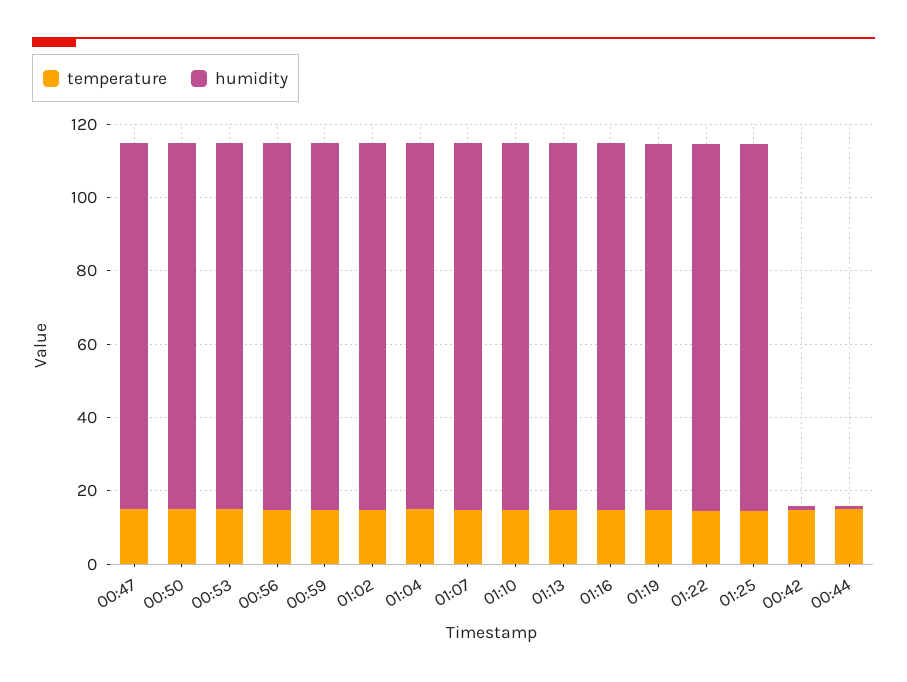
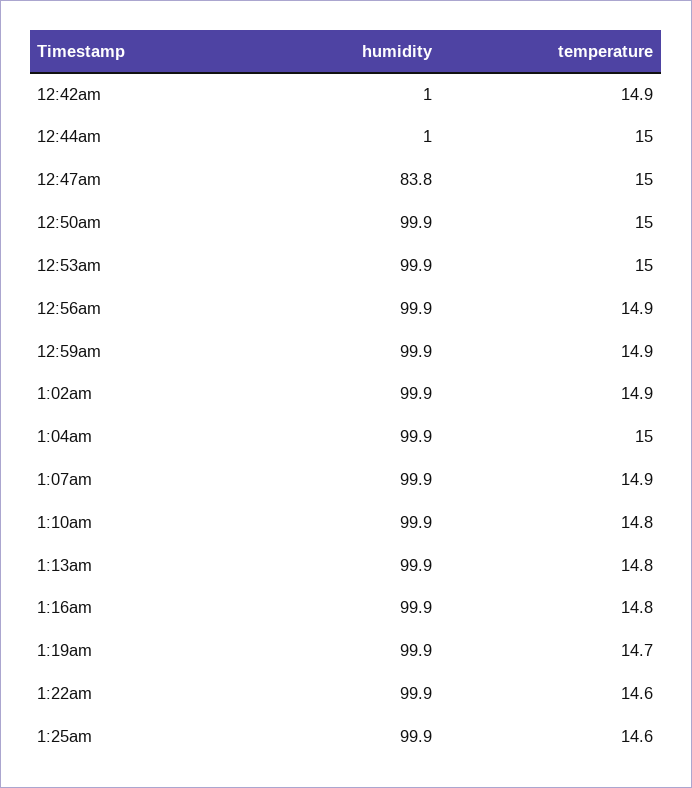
humidity, 00:47: 100 -> 83.8

